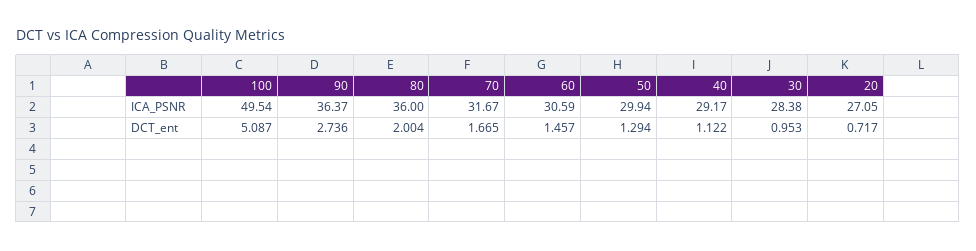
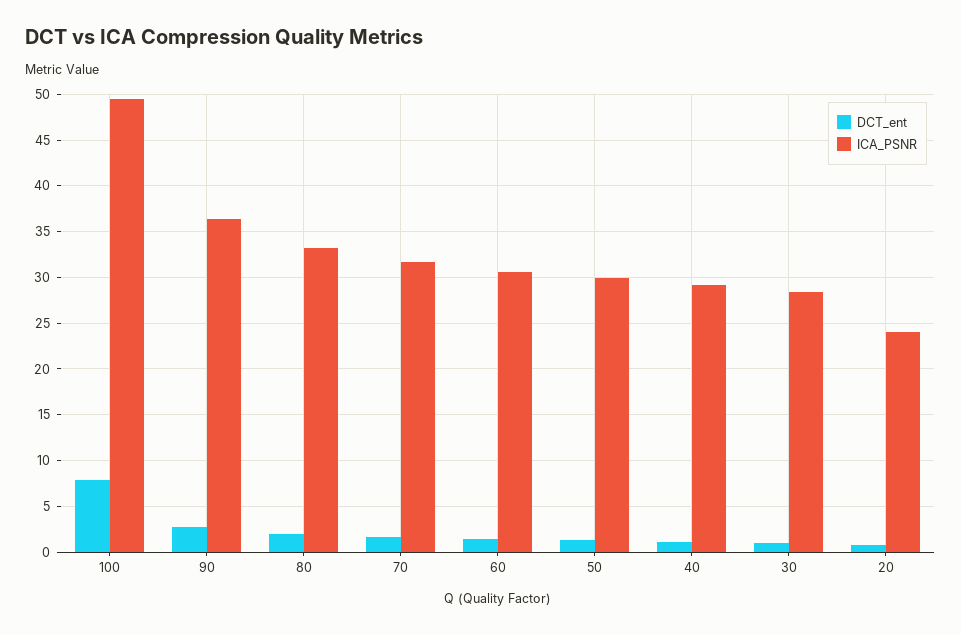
ICA_PSNR, 80: 36 -> 33
ICA_PSNR, 20: 27.05 -> 24
DCT_ent, 100: 5.087 -> 8

